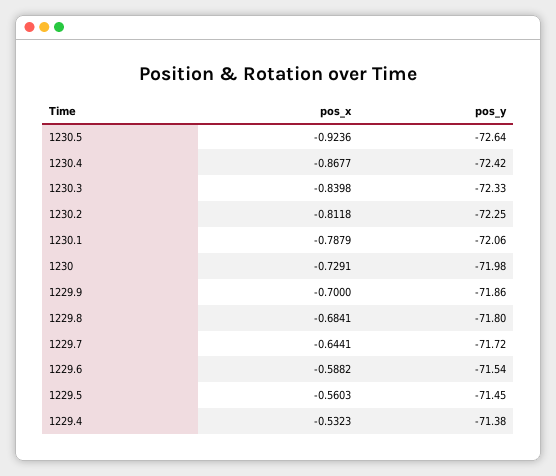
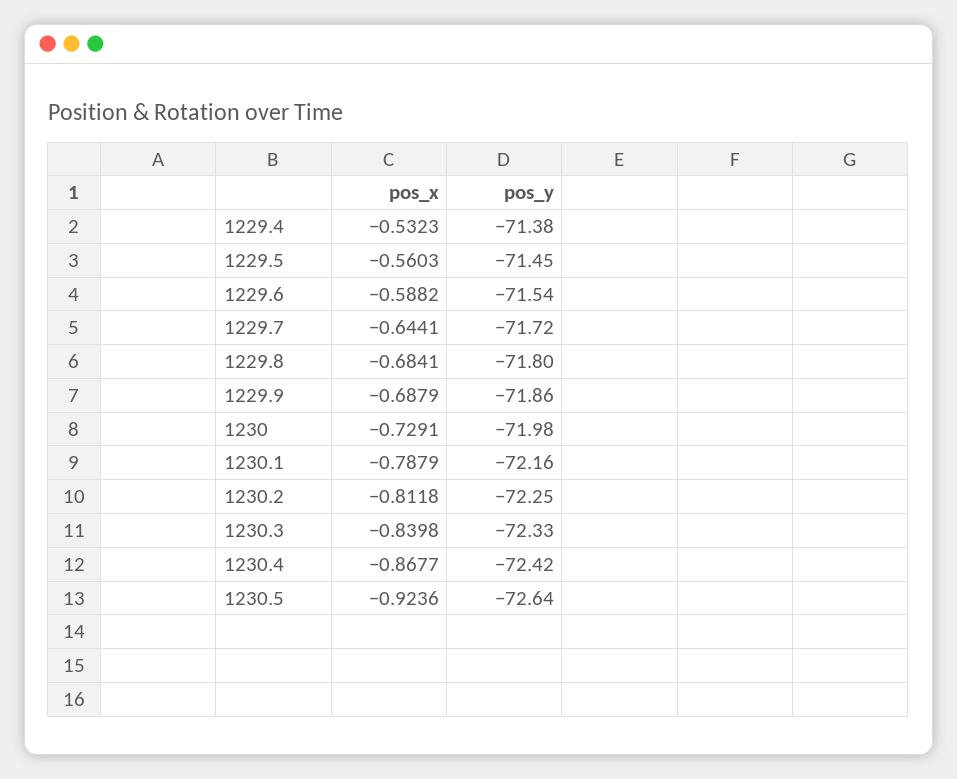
pos_y, 1230.1: -72.06 -> -72.16
pos_x, 1229.9: -0.7 -> -0.6879

